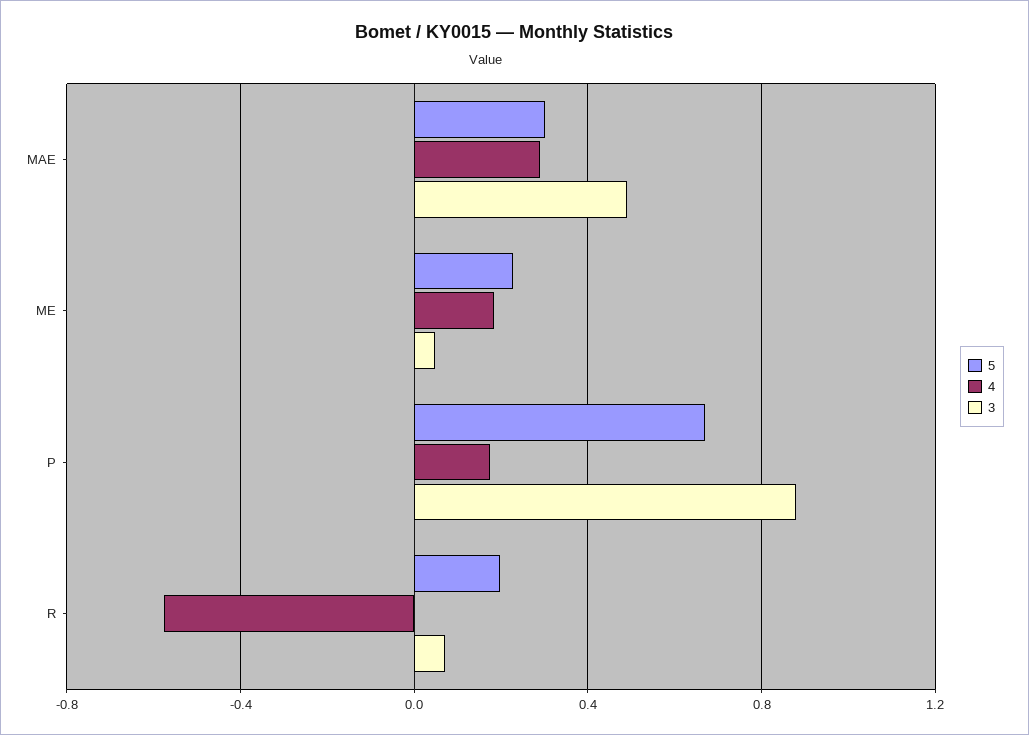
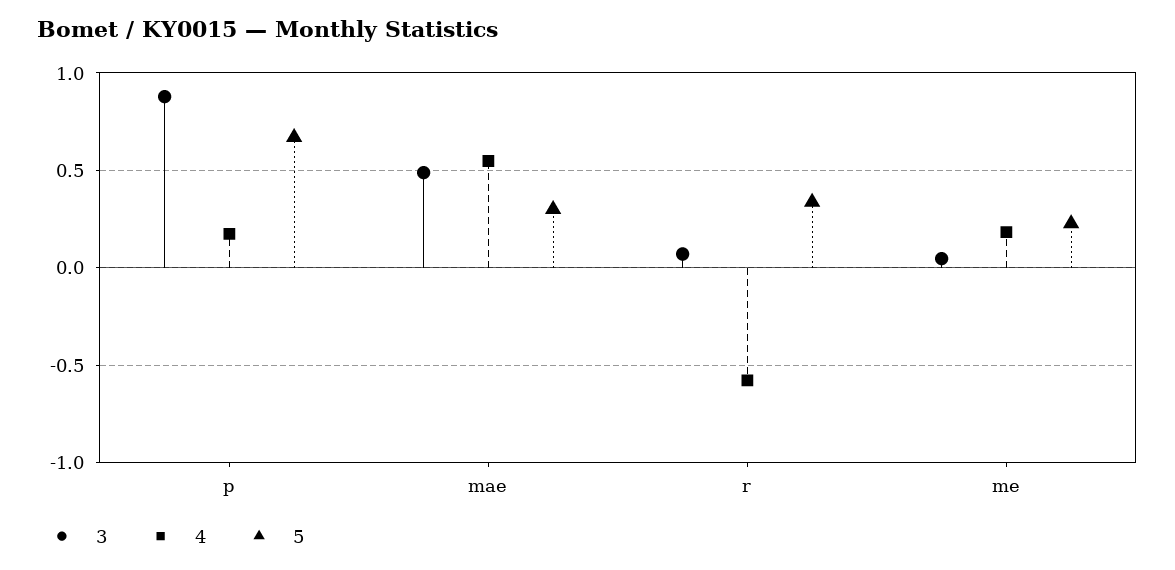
4, MAE: 0.3 -> 0.55
5, R: 0.2 -> 0.35

